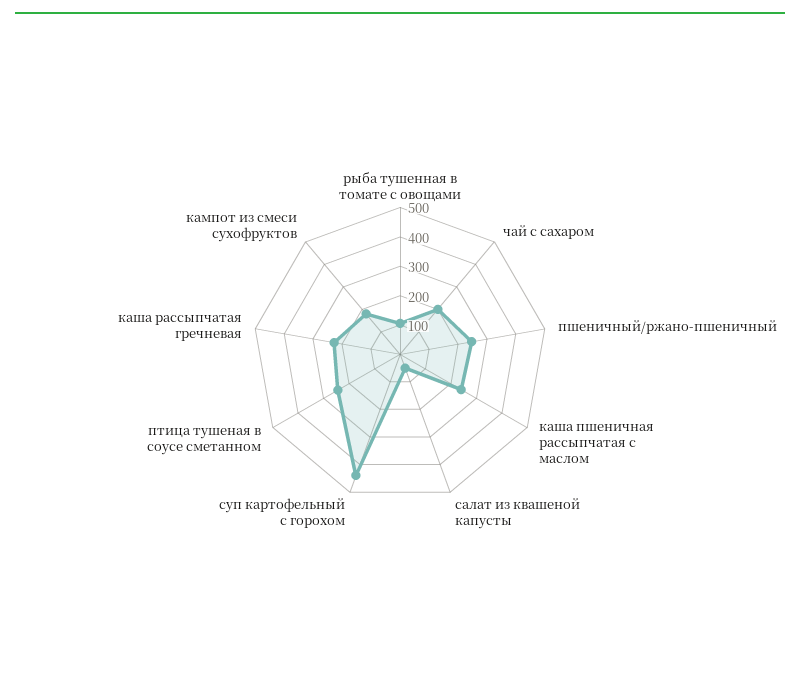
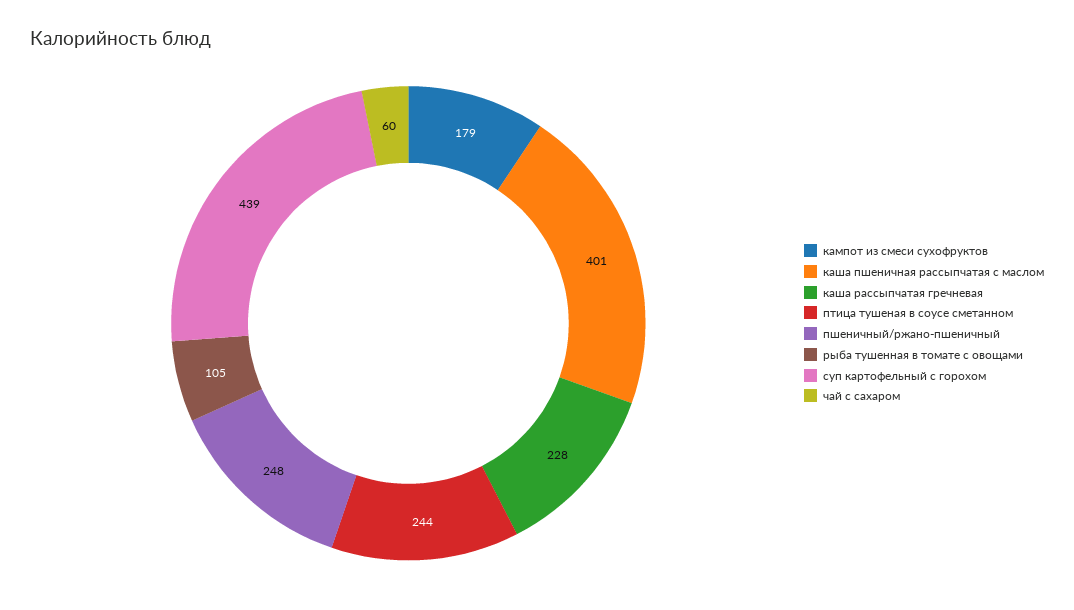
чай с сахаром: 200 -> 60
каша пшеничная рассыпчатая с маслом: 250 -> 401
салат из квашеной капусты: 50 -> none

